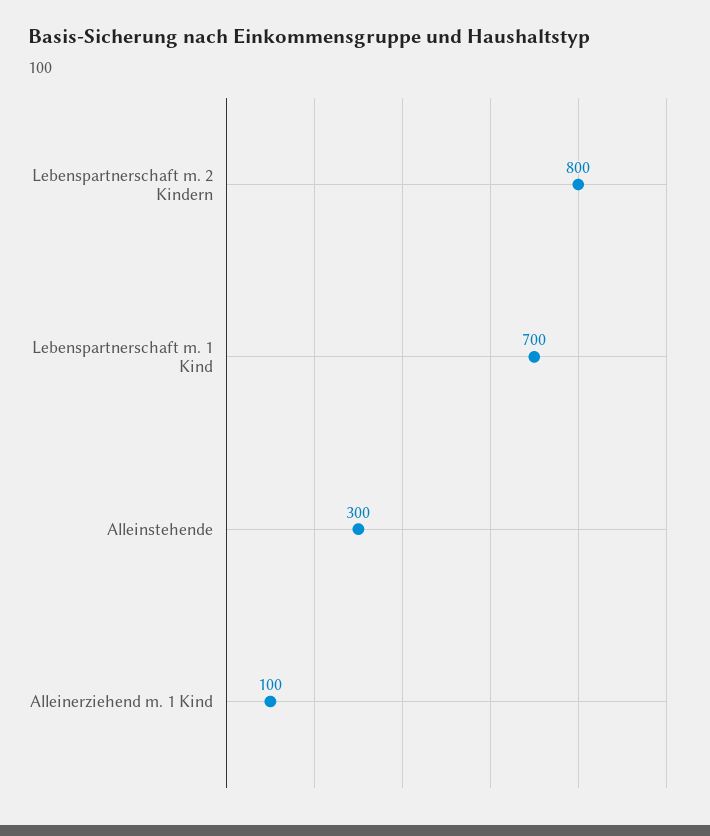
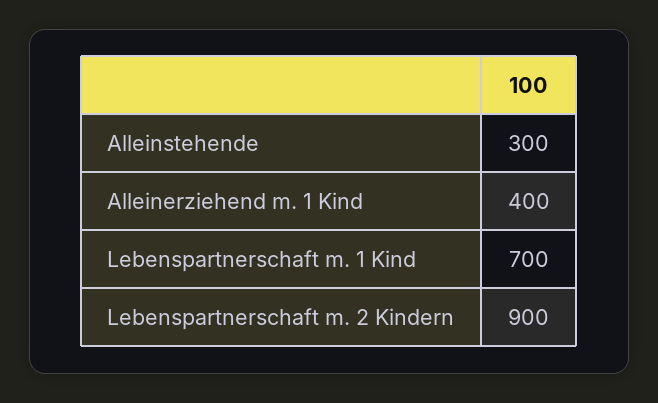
Lebenspartnerschaft m. 2 Kindern: 800 -> 900
Alleinerziehend m. 1 Kind: 100 -> 400

